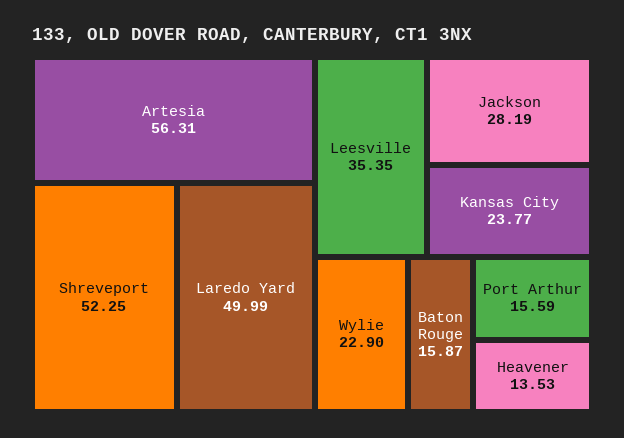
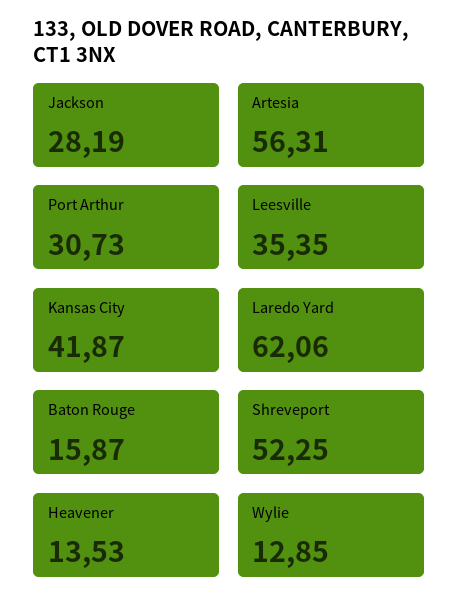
Laredo Yard: 49.99 -> 62.06
Kansas City: 23.77 -> 41.87
Wylie: 22.9 -> 12.85
Port Arthur: 15.59 -> 30.73

